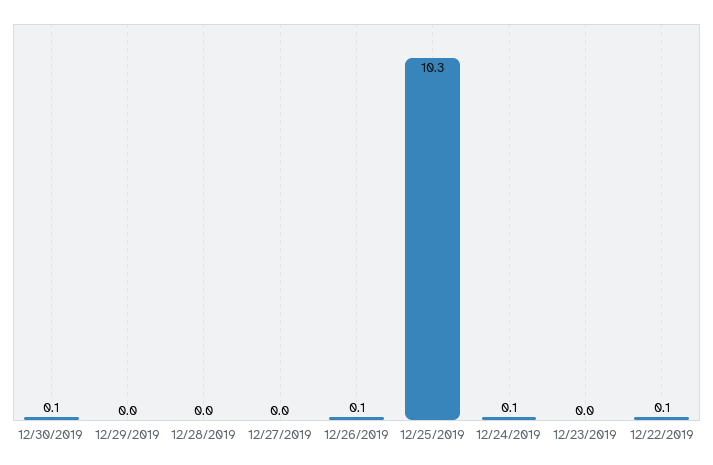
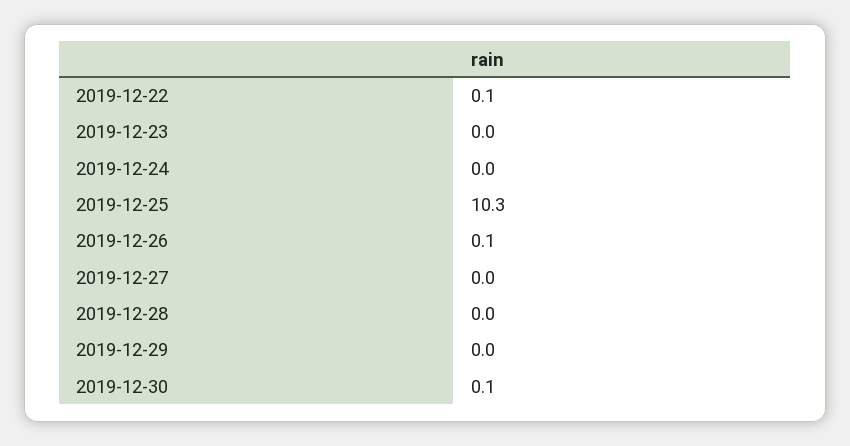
12/24/2019: 0.1 -> 0

